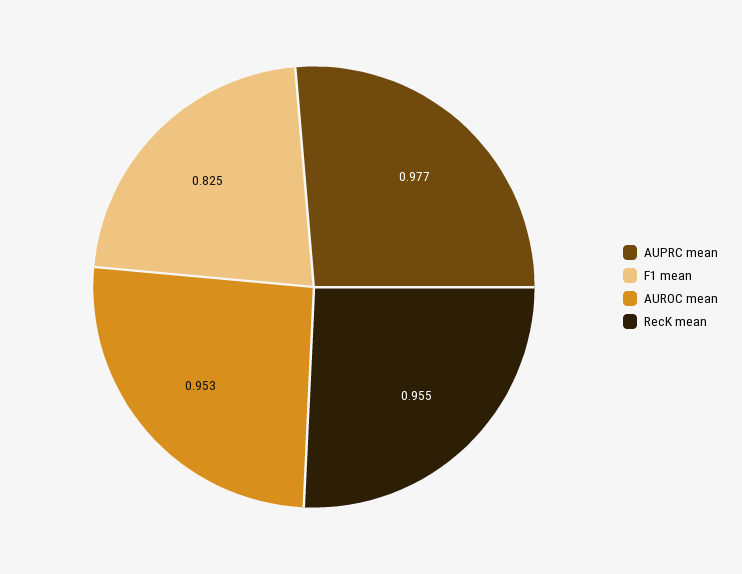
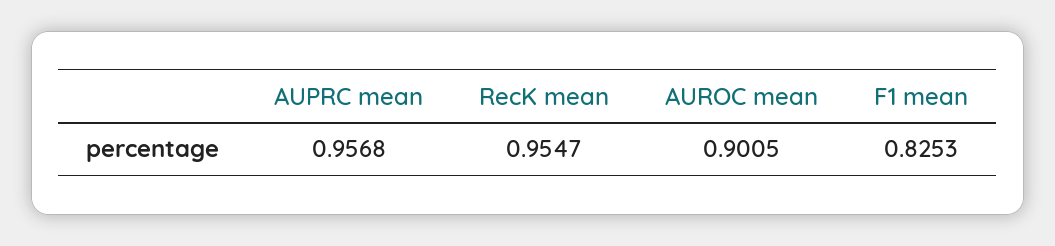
AUPRC mean: 0.977 -> 0.9568
AUROC mean: 0.953 -> 0.9005

